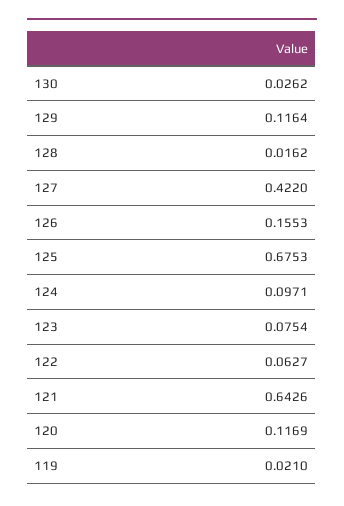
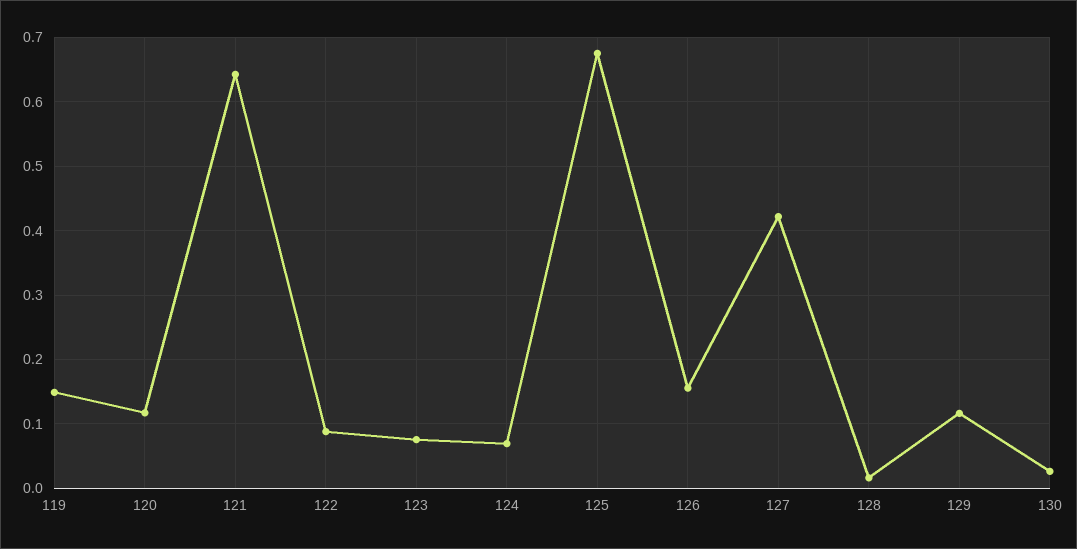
124: 0.0971 -> 0.07
122: 0.0627 -> 0.09
119: 0.021 -> 0.15

